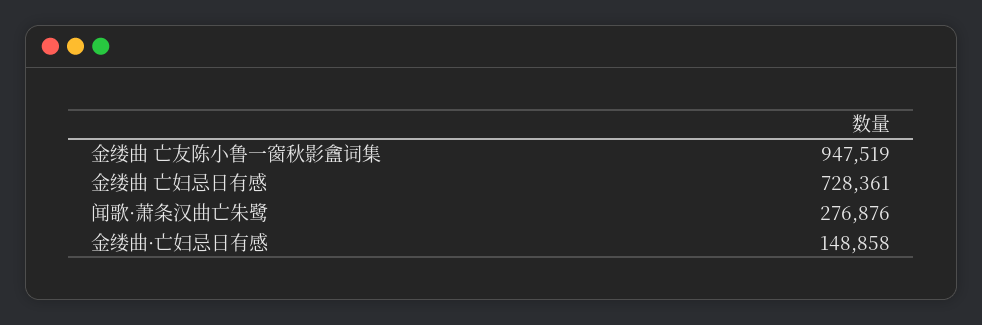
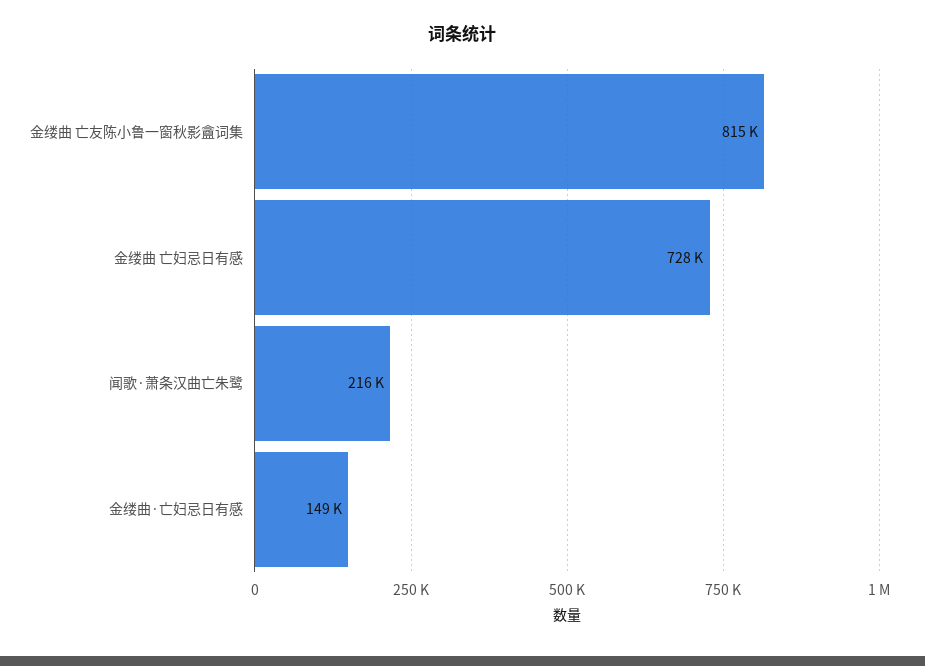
金缕曲 亡友陈小鲁一窗秋影盦词集: 947519 -> 815000
闻歌·萧条汉曲亡朱鹭: 276876 -> 216000

